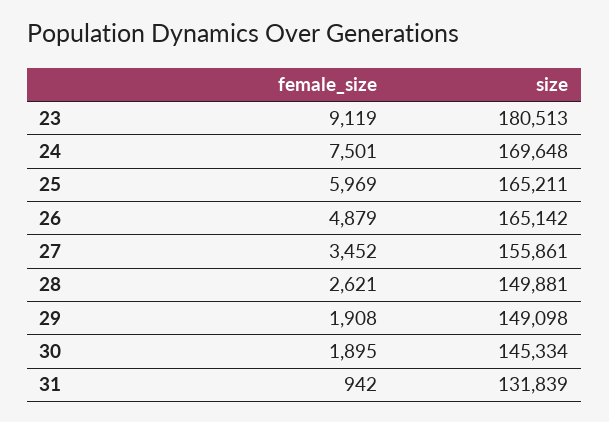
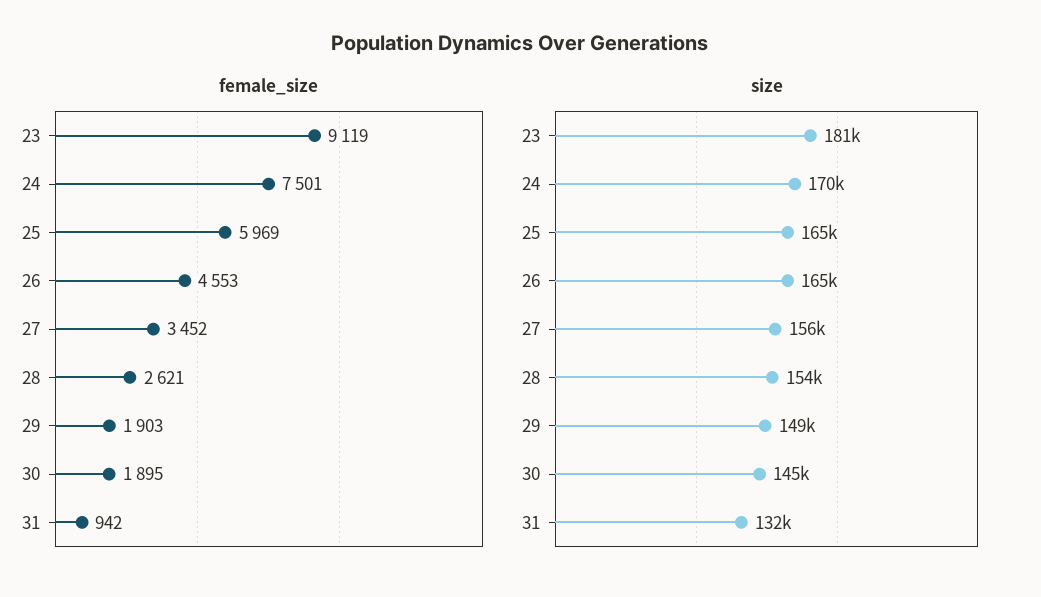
female_size, 26: 4879 -> 4553
size, 28: 149881 -> 154000
female_size, 29: 1908 -> 1903

